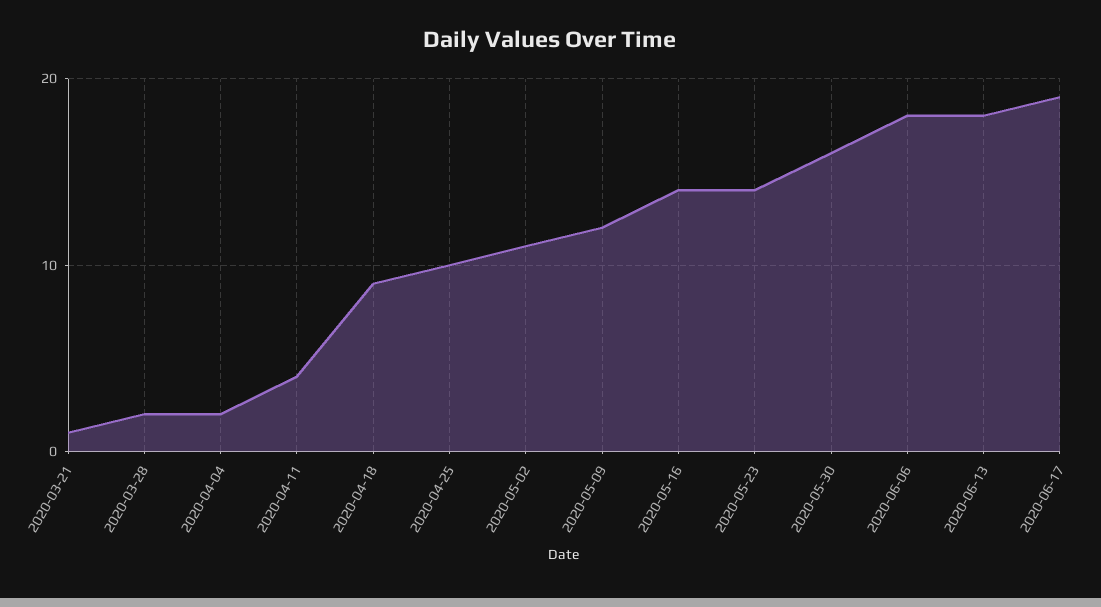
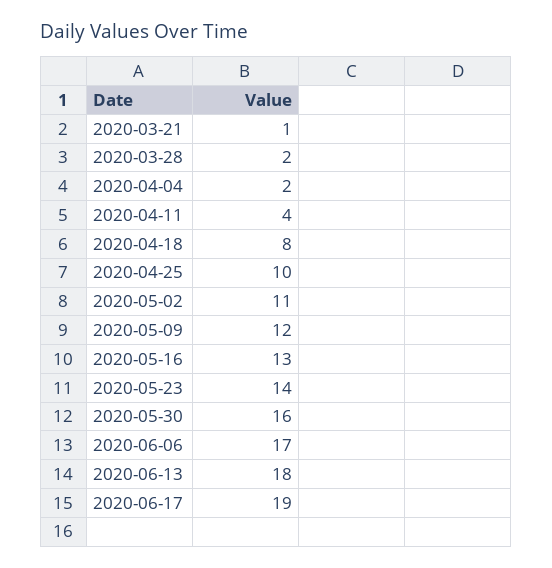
2020-04-18: 9 -> 8
2020-05-16: 14 -> 13
2020-06-06: 18 -> 17

